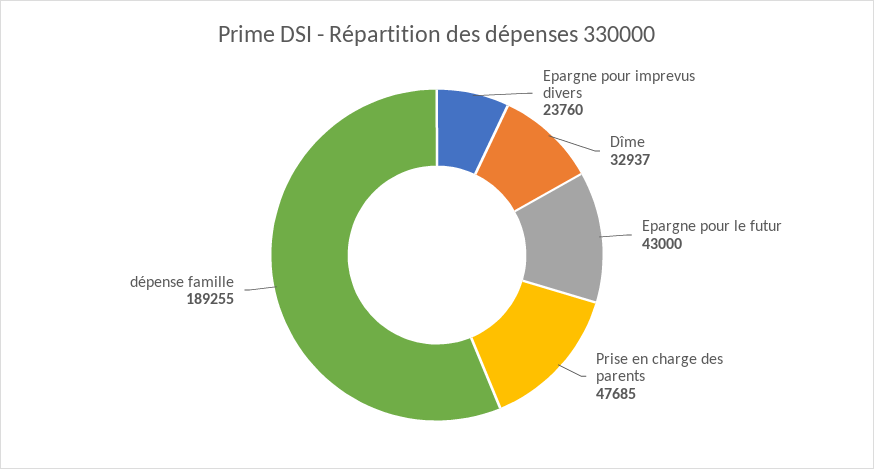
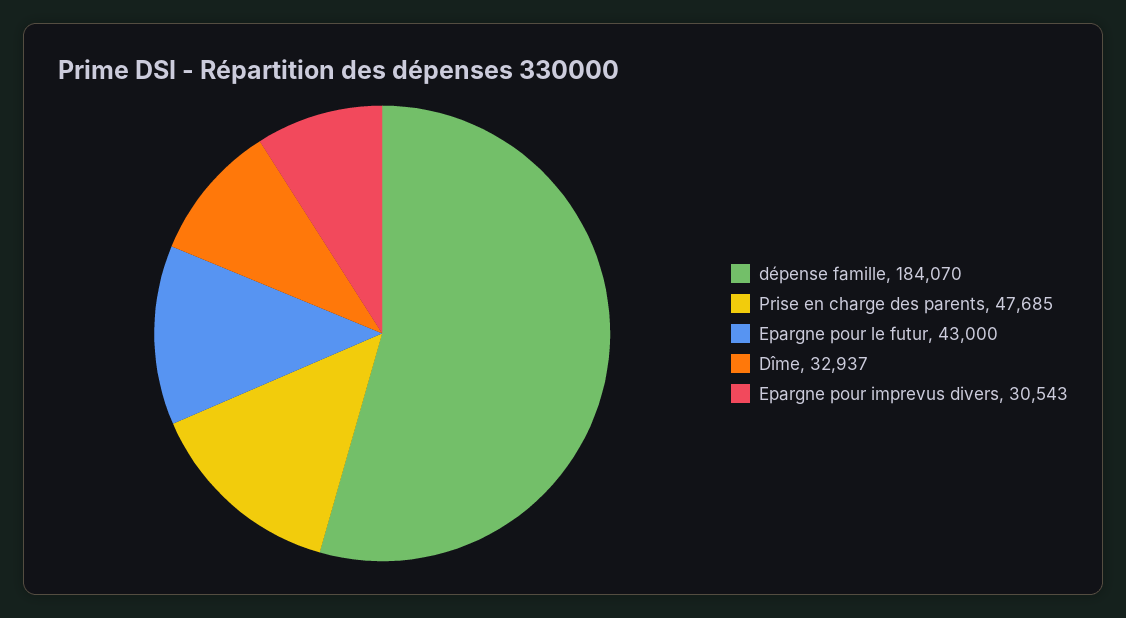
Epargne pour imprevus divers: 23760 -> 30543
dépense famille: 189255 -> 184070

